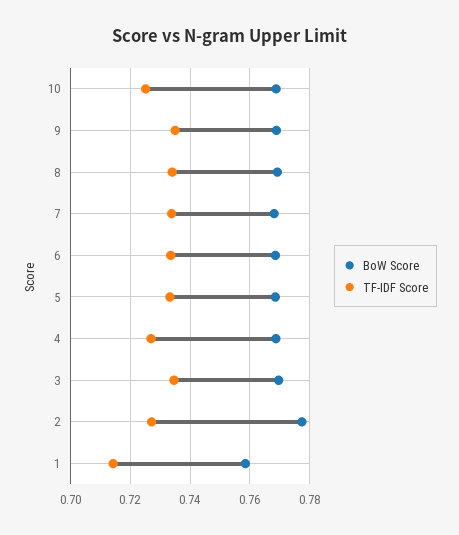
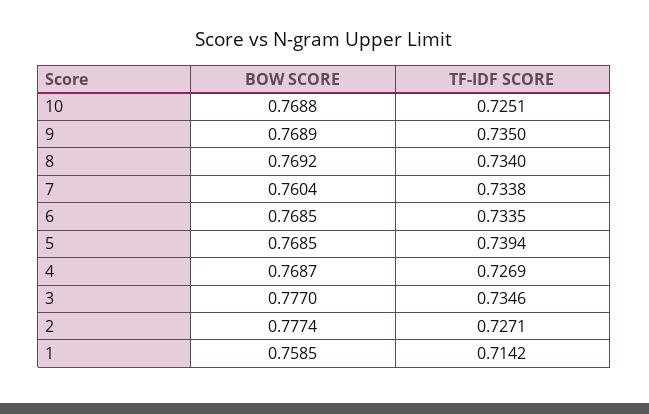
BoW Score, 7: 0.7675 -> 0.7604
TF-IDF Score, 5: 0.7325 -> 0.7394
BoW Score, 3: 0.77 -> 0.777

